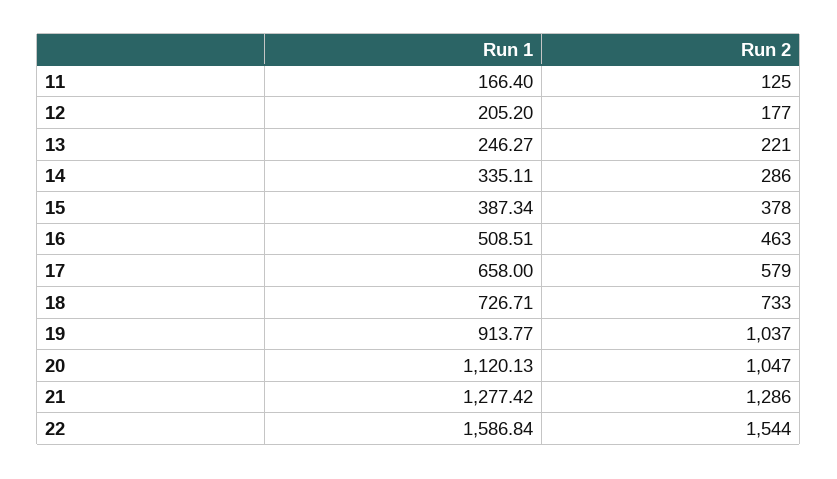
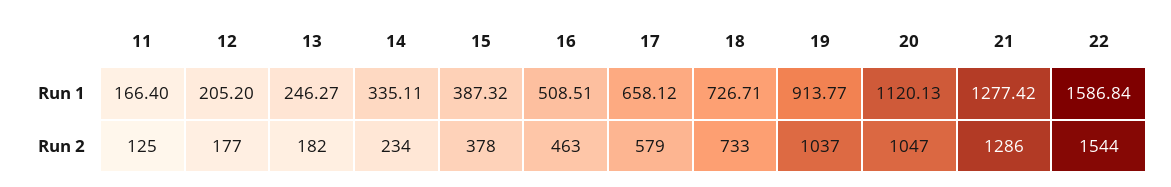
Run 2, 13: 221 -> 182
Run 2, 14: 286 -> 234
Run 1, 15: 387.34 -> 387.32
Run 1, 17: 658 -> 658.12

